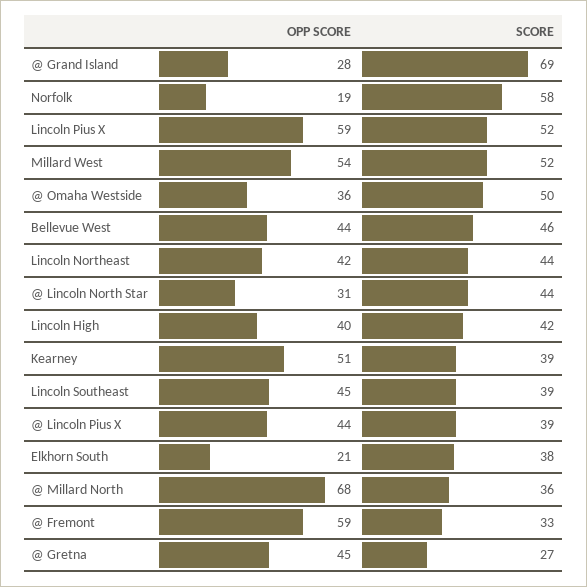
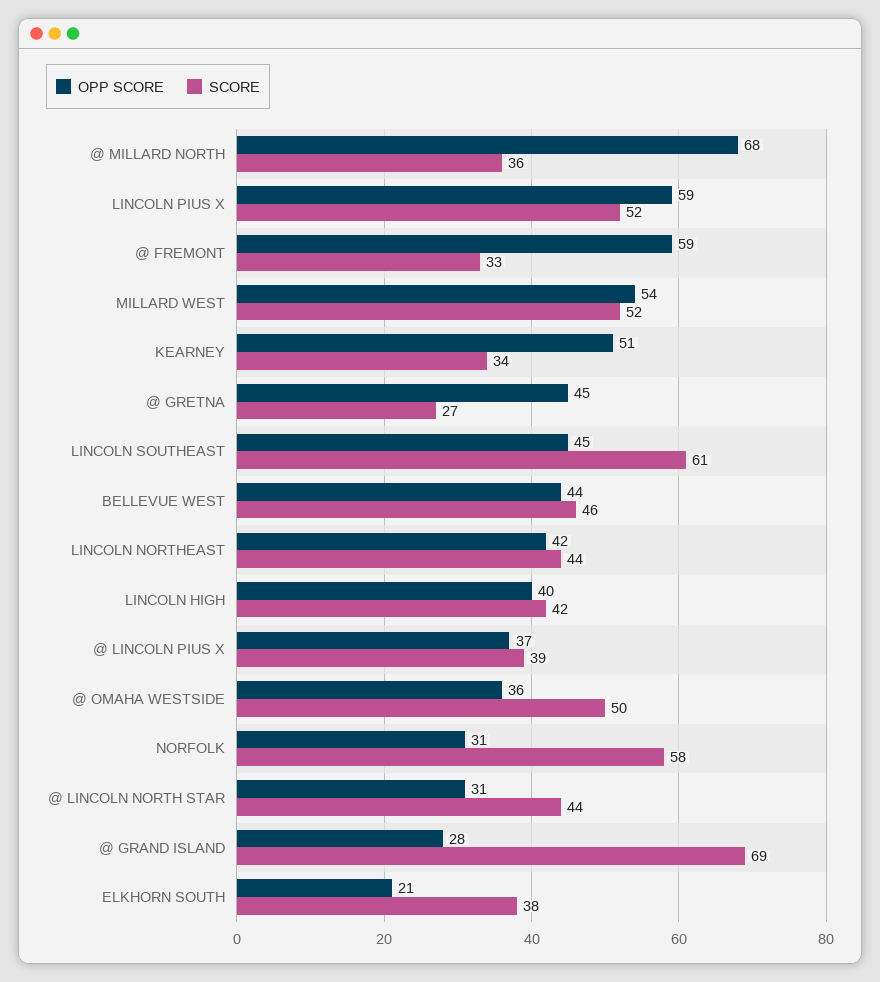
OPP SCORE, Norfolk: 19 -> 31
SCORE, Kearney: 39 -> 34
SCORE, Lincoln Southeast: 39 -> 61
OPP SCORE, @ Lincoln Pius X: 44 -> 37

